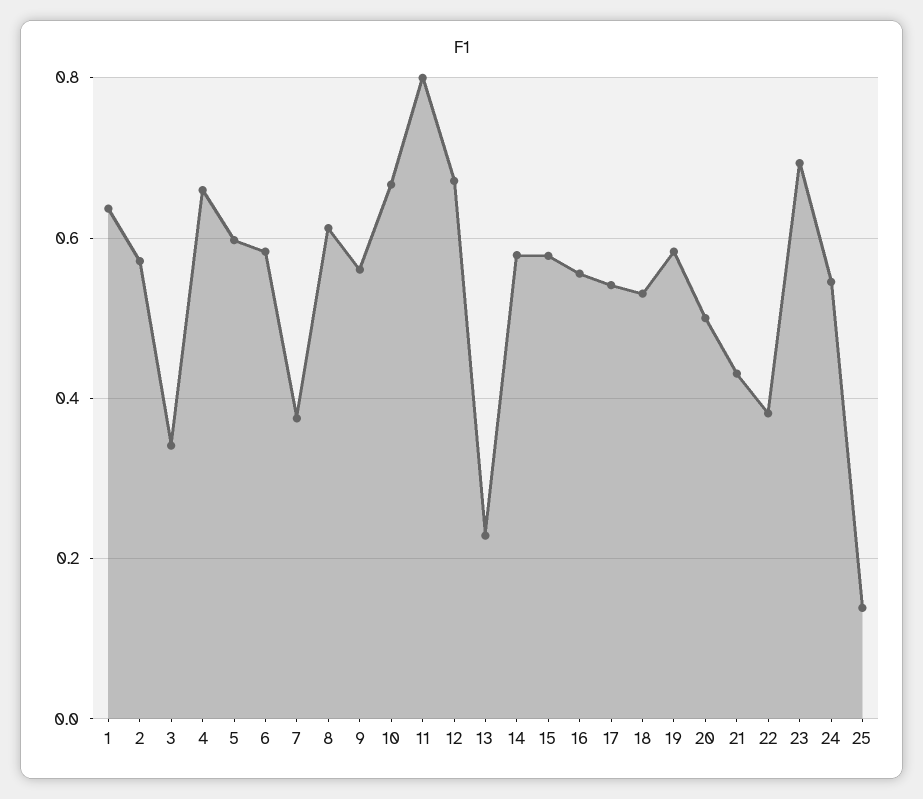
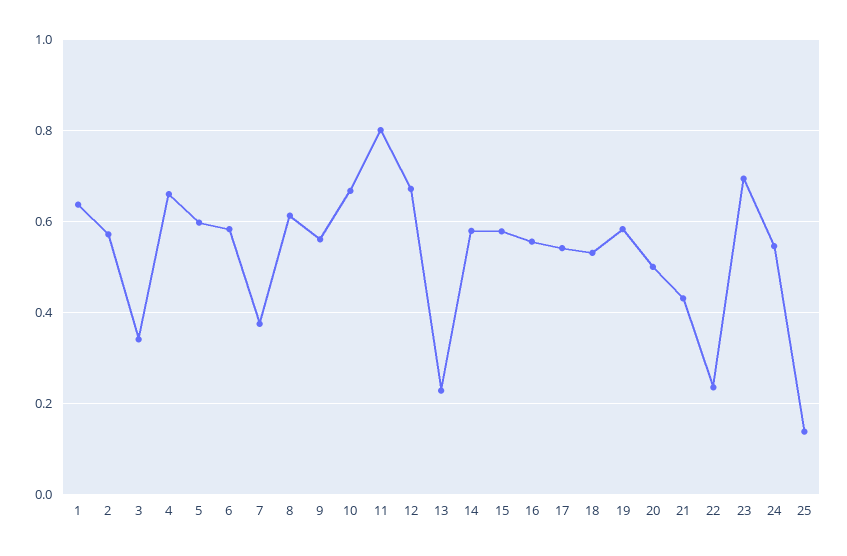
22: 0.38 -> 0.24

